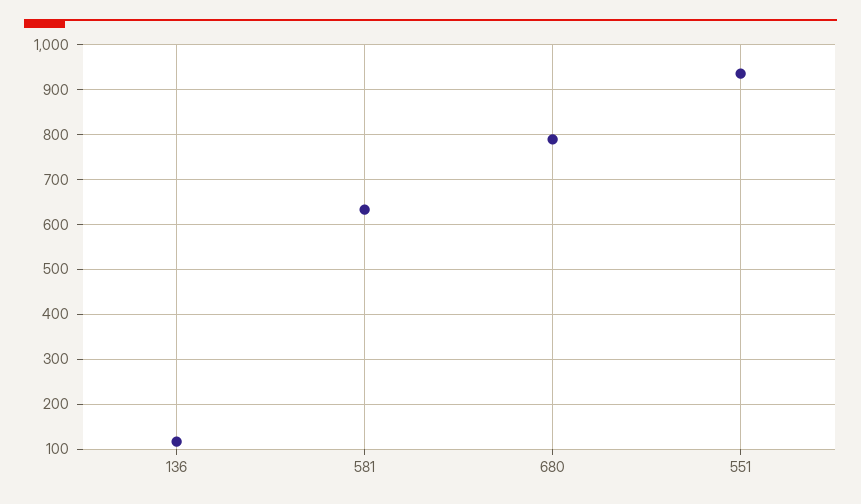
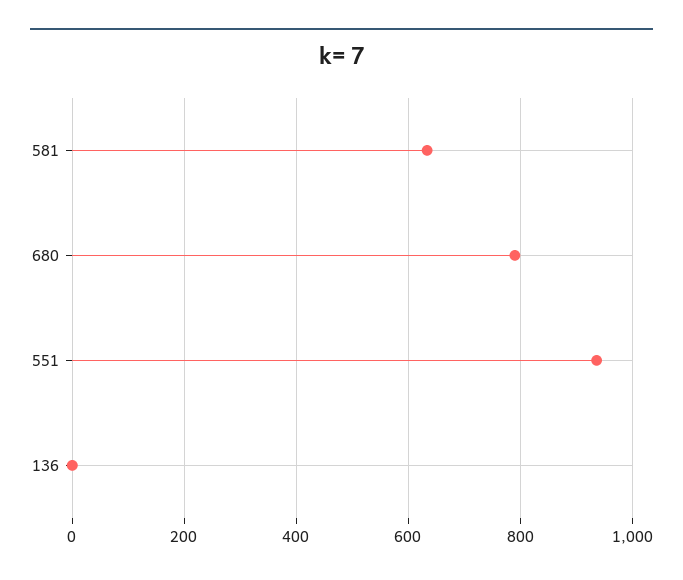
136: 120 -> 0

